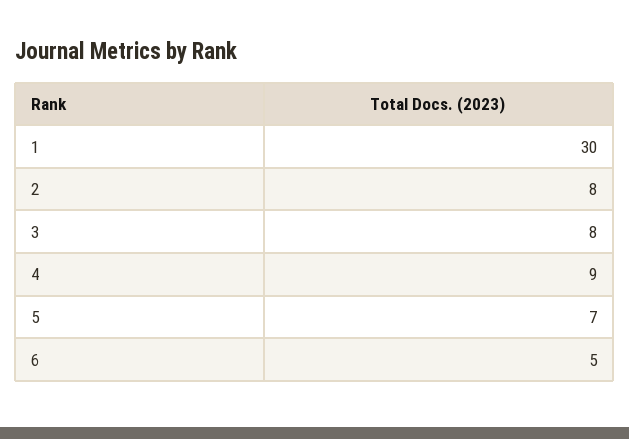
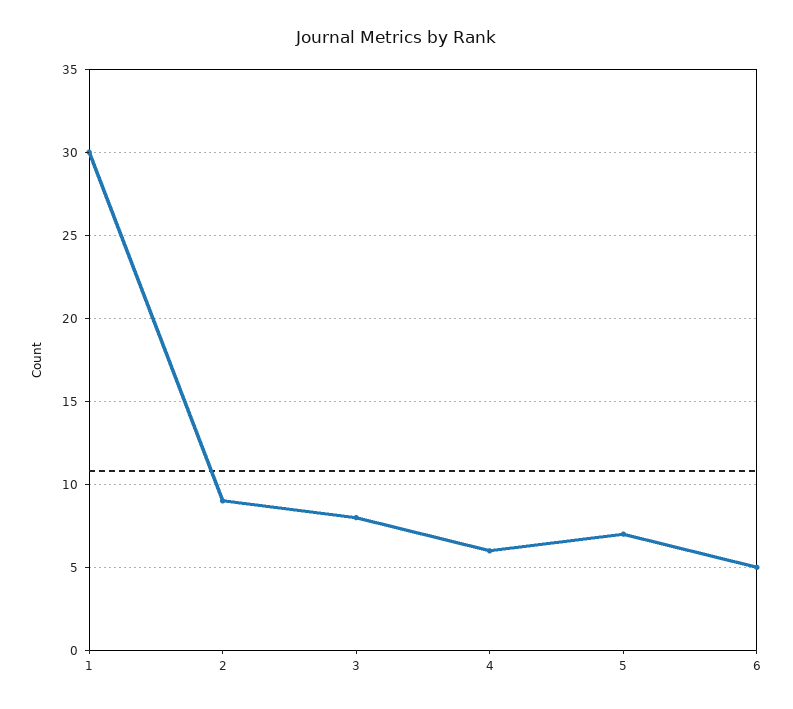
2: 8 -> 9
4: 9 -> 6

